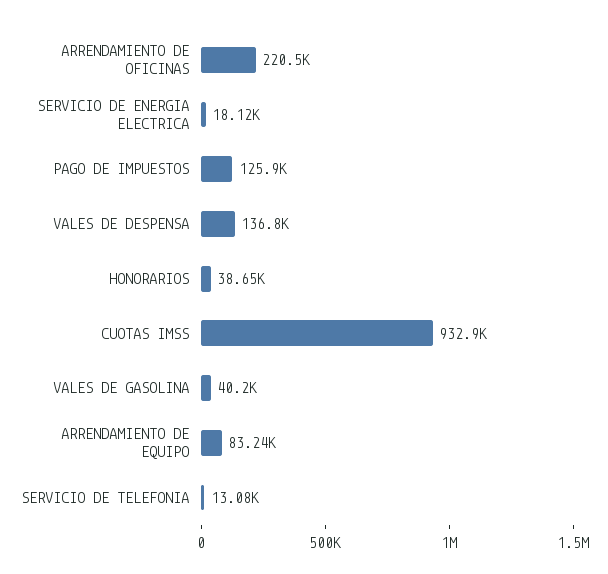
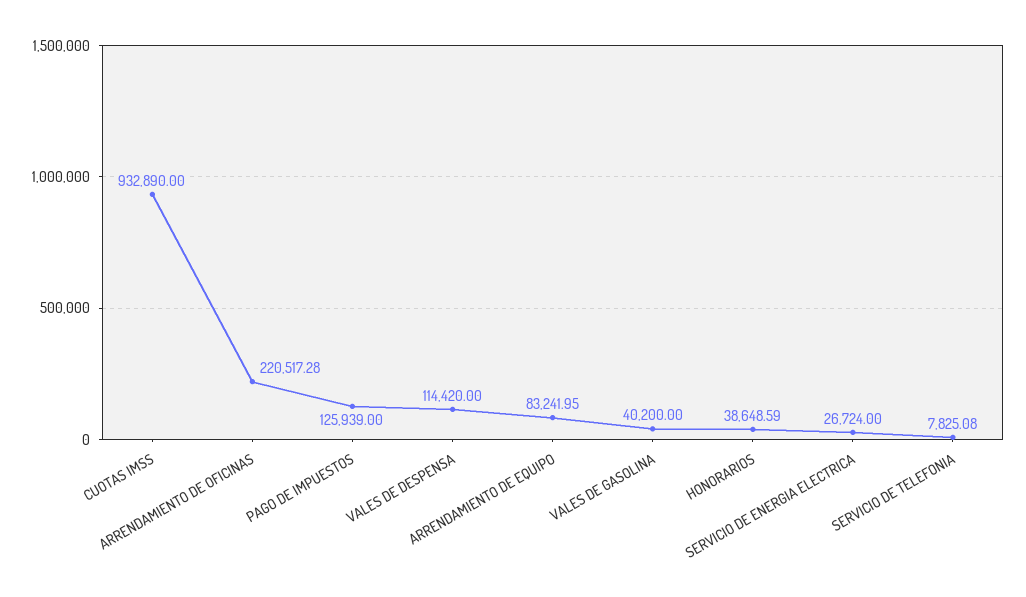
SERVICIO DE ENERGIA ELECTRICA: 18120 -> 26724
VALES DE DESPENSA: 136800 -> 114420
SERVICIO DE TELEFONIA: 13080 -> 7825.08

